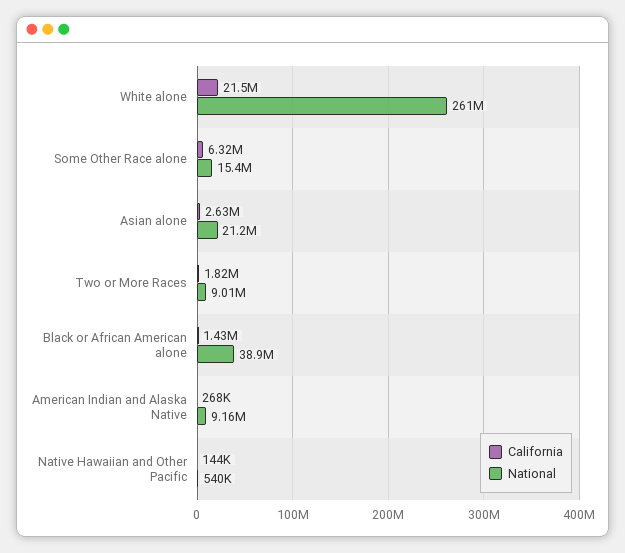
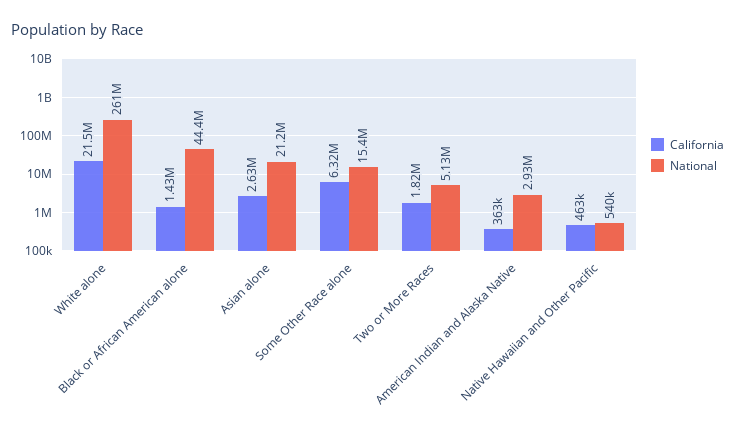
National, Two or More Races: 9010000 -> 5130000
National, Black or African American alone: 38900000 -> 44400000
California, American Indian and Alaska Native: 268000 -> 363000
National, American Indian and Alaska Native: 9160000 -> 2930000
California, Native Hawaiian and Other Pacific: 144000 -> 463000

